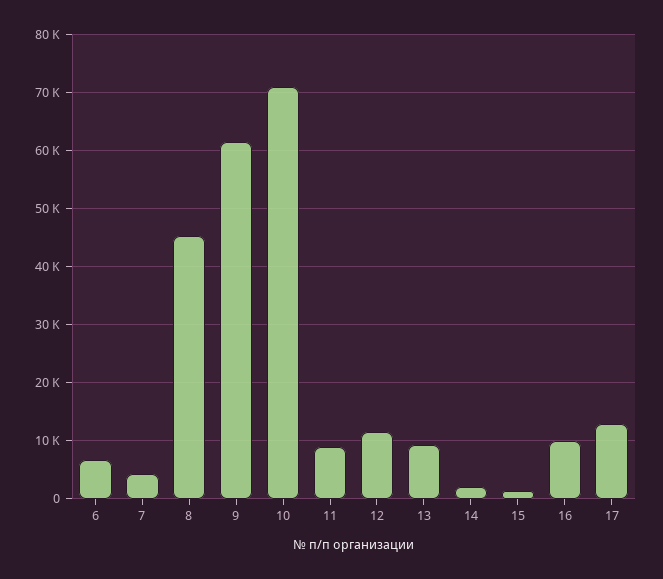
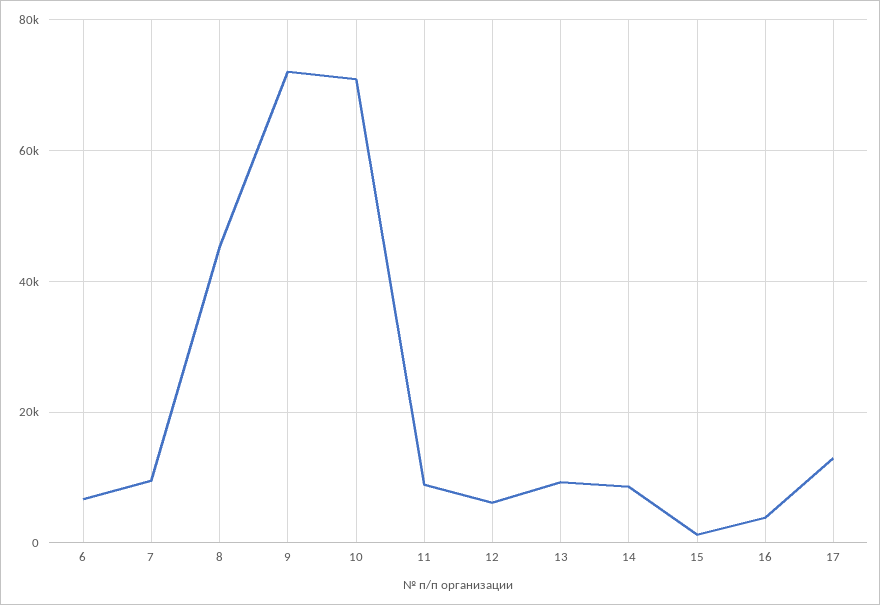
7: 4000 -> 10000
9: 62000 -> 72000
12: 12000 -> 6000
14: 2000 -> 8000
16: 10000 -> 4000

